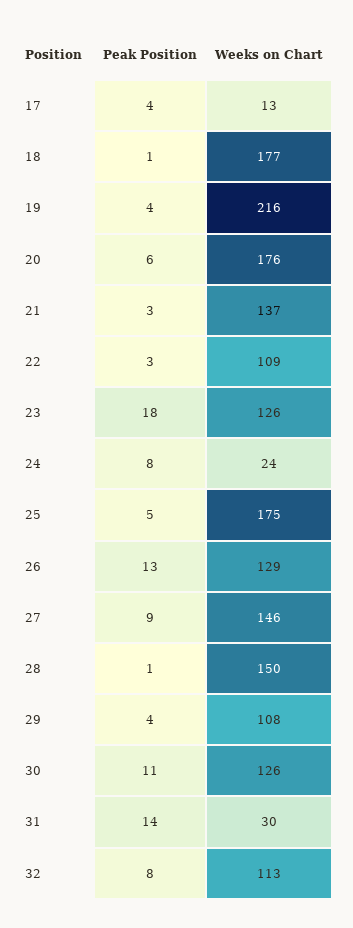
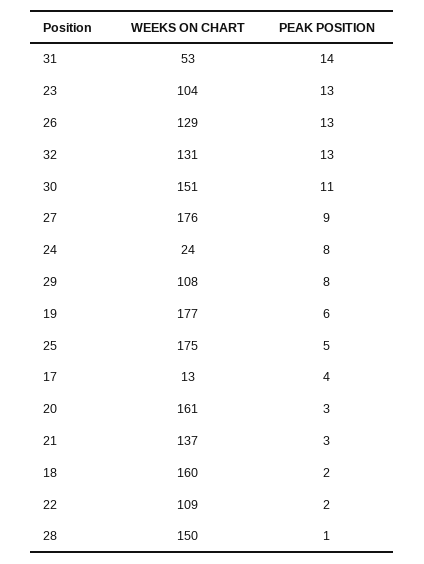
Peak Position, 18: 1 -> 2
Weeks on Chart, 18: 177 -> 160
Peak Position, 19: 4 -> 6
Weeks on Chart, 19: 216 -> 177
Peak Position, 20: 6 -> 3
Weeks on Chart, 20: 176 -> 161
Peak Position, 22: 3 -> 2
Peak Position, 23: 18 -> 13
Weeks on Chart, 23: 126 -> 104
Weeks on Chart, 27: 146 -> 176
Peak Position, 29: 4 -> 8
Weeks on Chart, 30: 126 -> 151
Weeks on Chart, 31: 30 -> 53
Peak Position, 32: 8 -> 13
Weeks on Chart, 32: 113 -> 131

